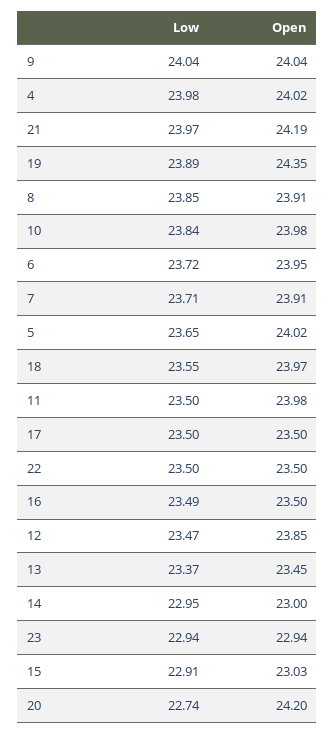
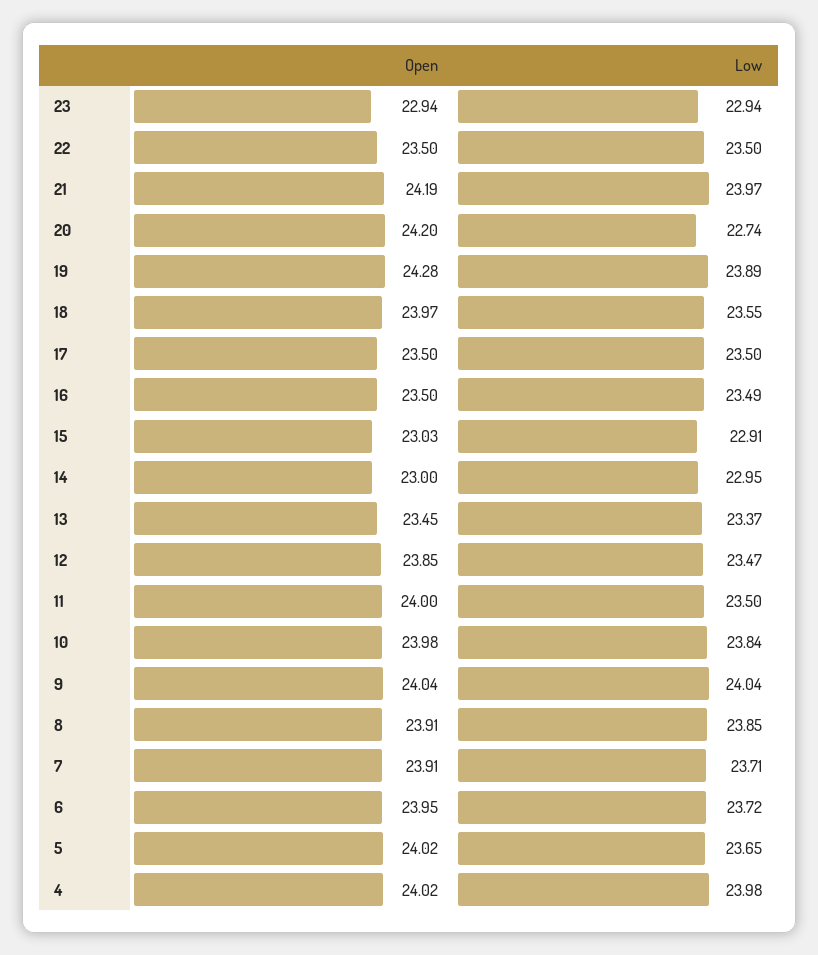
Open, 19: 24.35 -> 24.28
Open, 11: 23.98 -> 24

